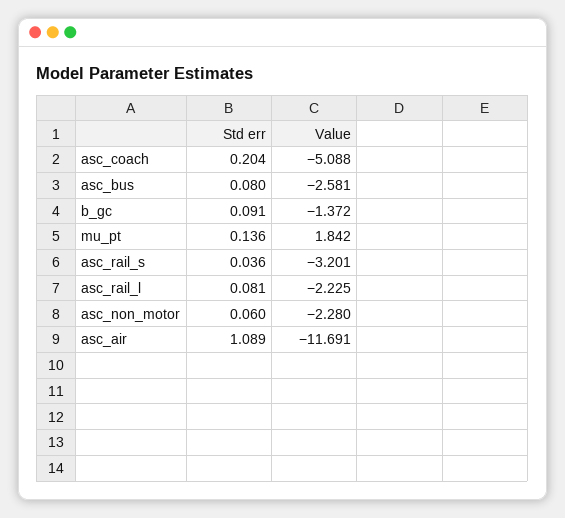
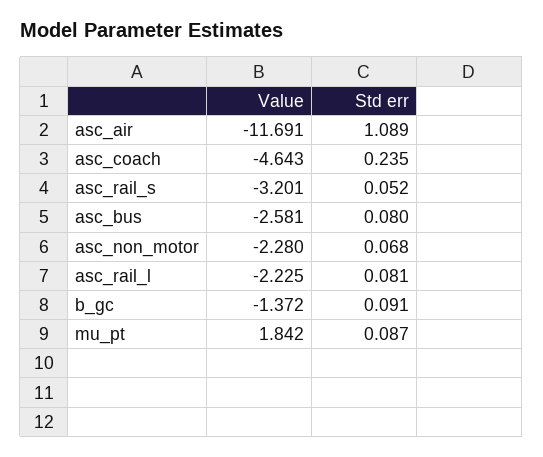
Std err, asc_coach: 0.204 -> 0.235
Value, asc_coach: -5.088 -> -4.643
Std err, mu_pt: 0.136 -> 0.087
Std err, asc_rail_s: 0.036 -> 0.052
Std err, asc_non_motor: 0.06 -> 0.068

